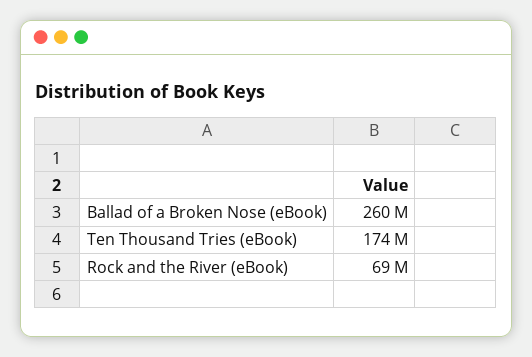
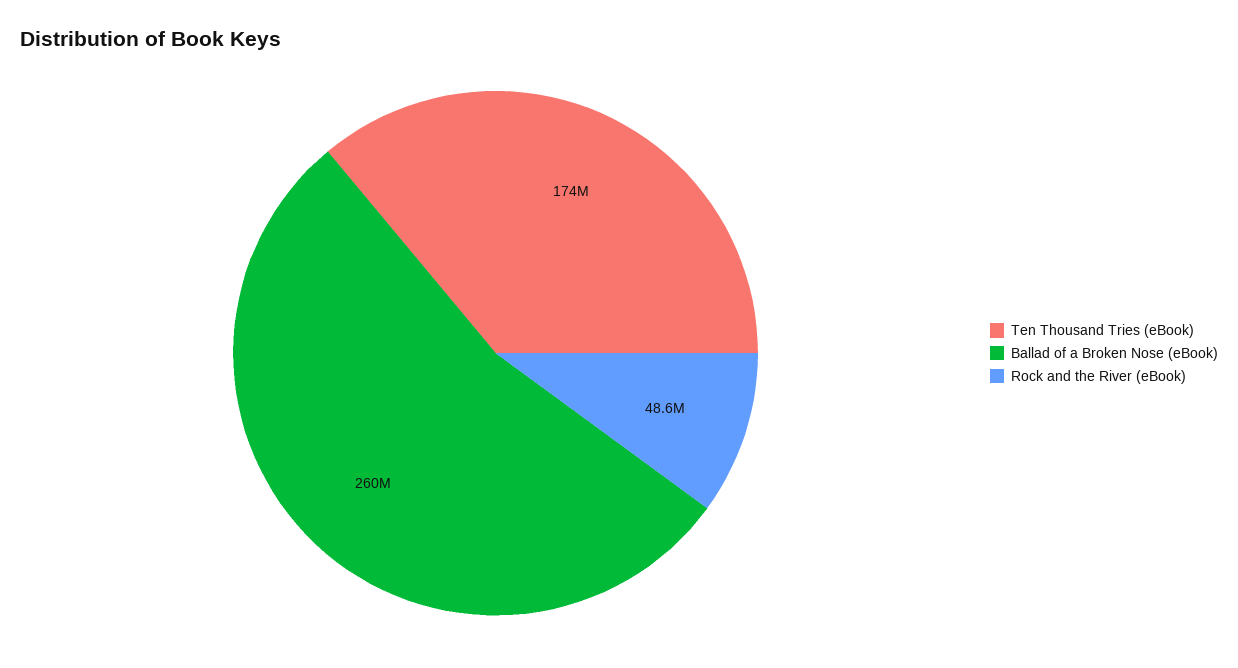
Rock and the River (eBook): 69000000 -> 48600000

